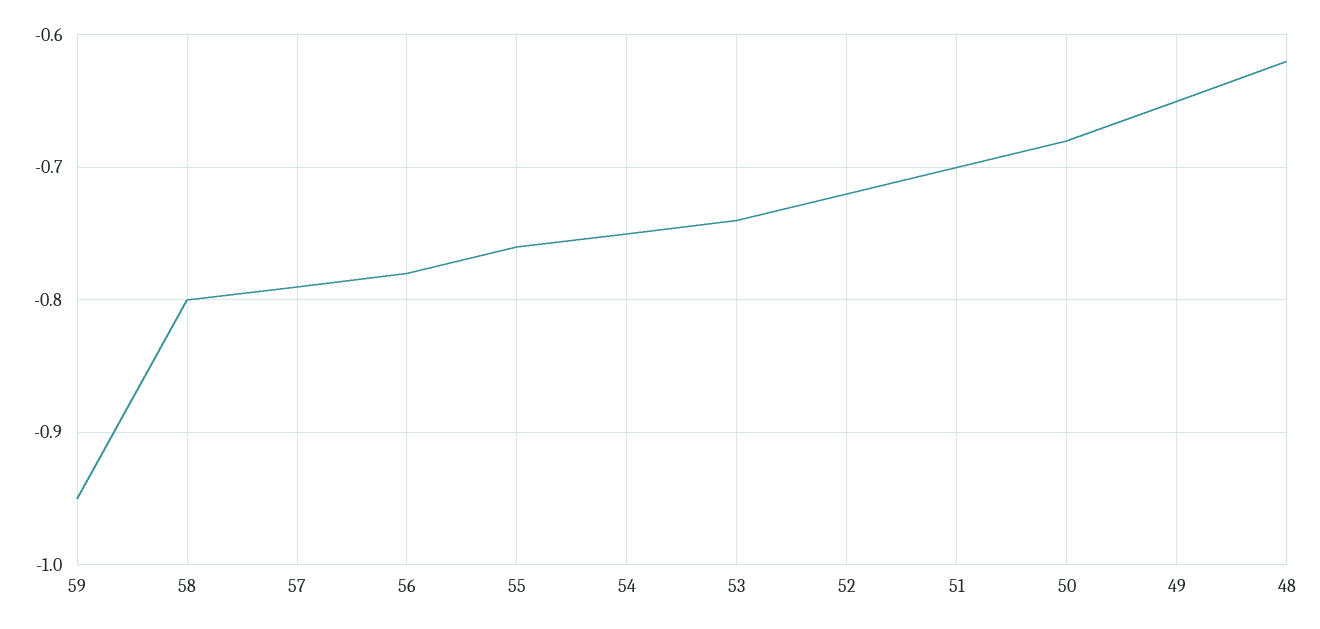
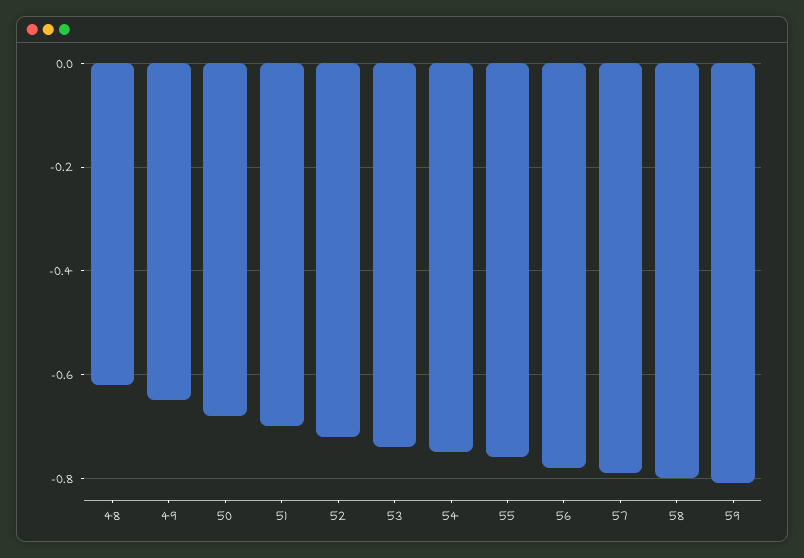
59: -0.95 -> -0.8

